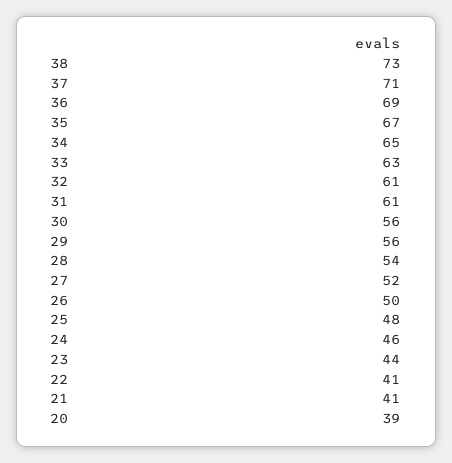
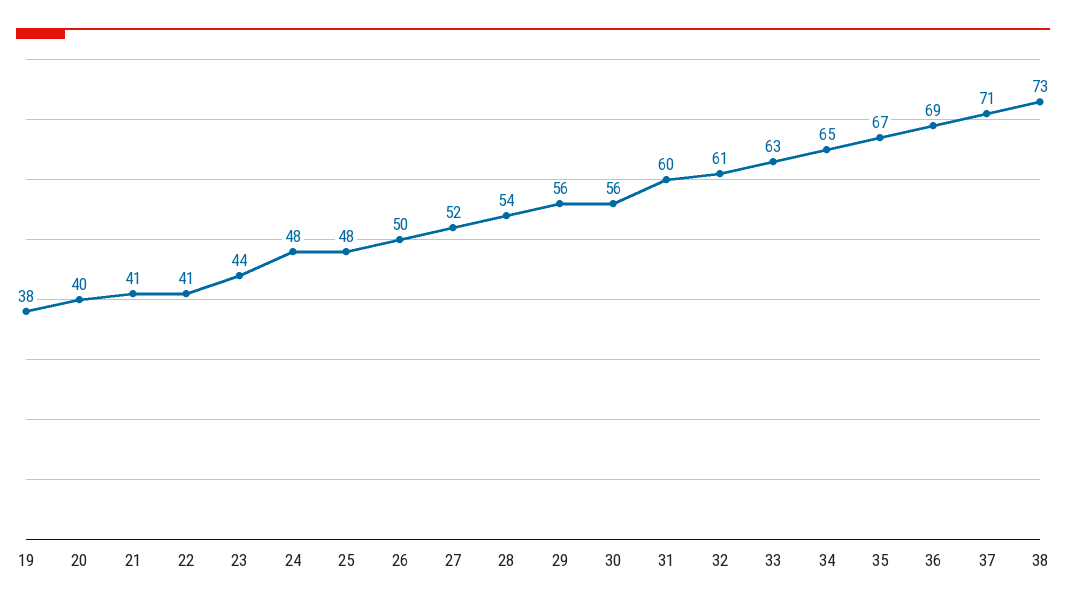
31: 61 -> 60
24: 46 -> 48
20: 39 -> 40
19: none -> 38

